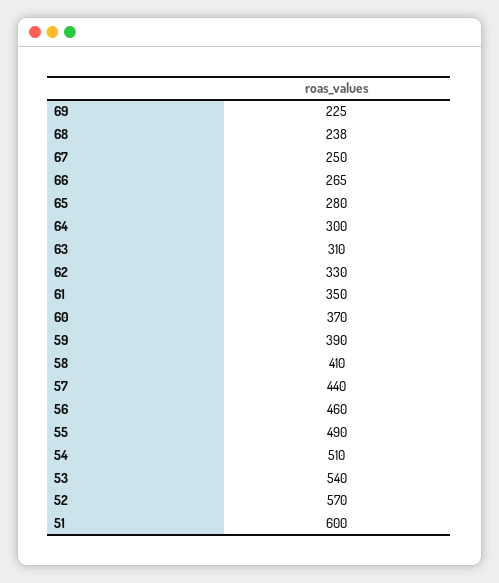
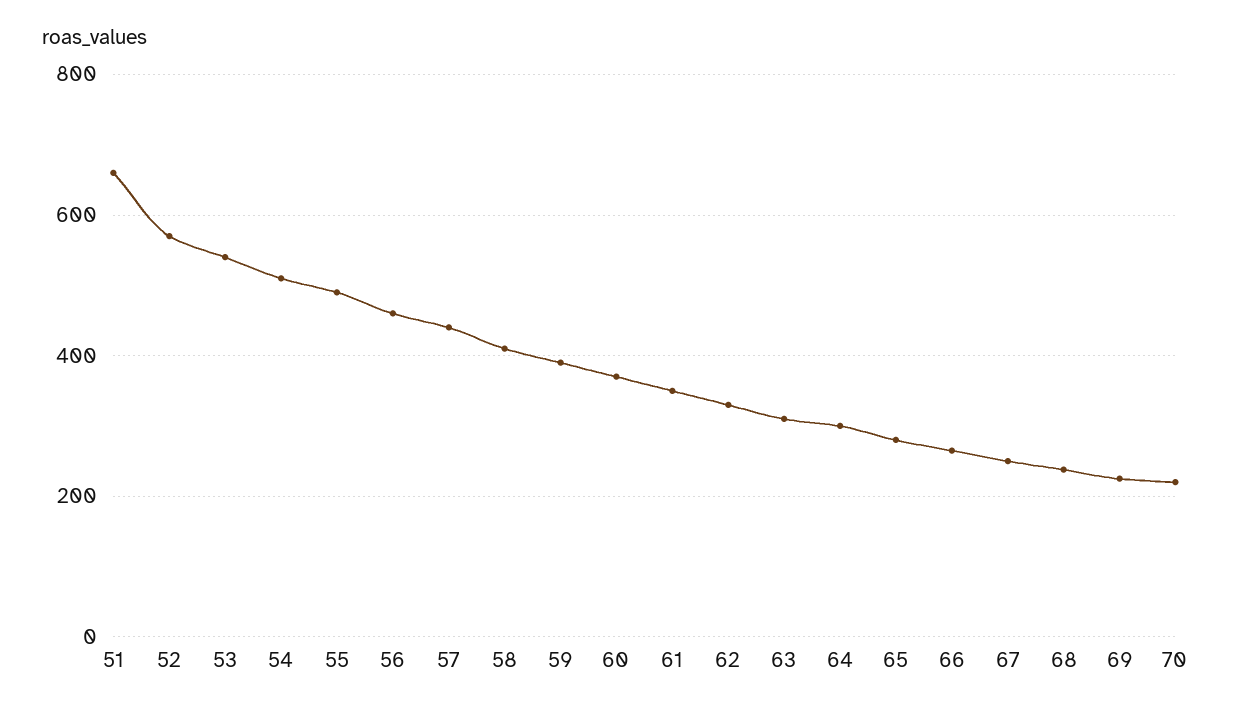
51: 600 -> 660
70: none -> 220

